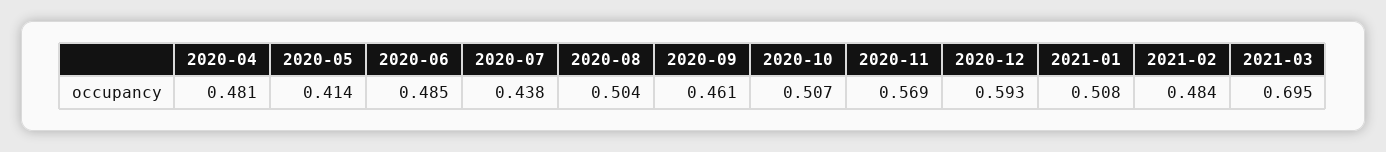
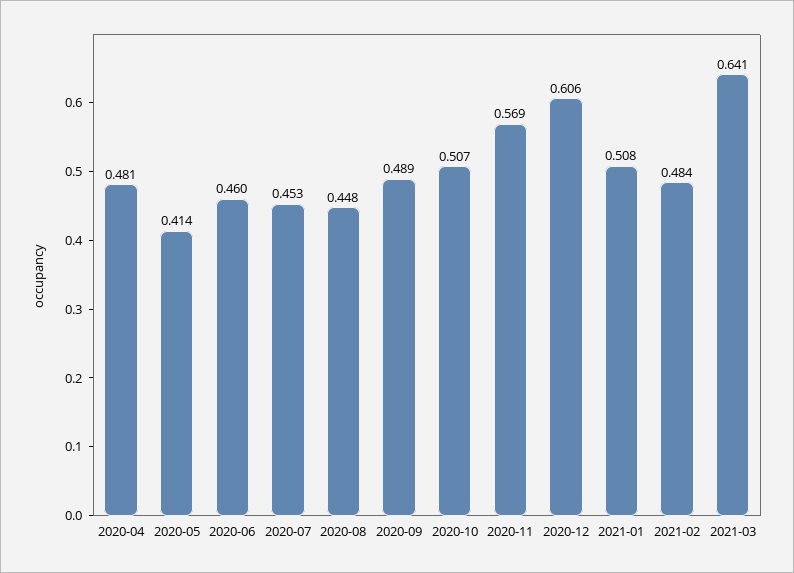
2020-06: 0.485 -> 0.46
2020-07: 0.438 -> 0.453
2020-08: 0.504 -> 0.448
2020-09: 0.461 -> 0.489
2020-12: 0.593 -> 0.606
2021-03: 0.695 -> 0.641

